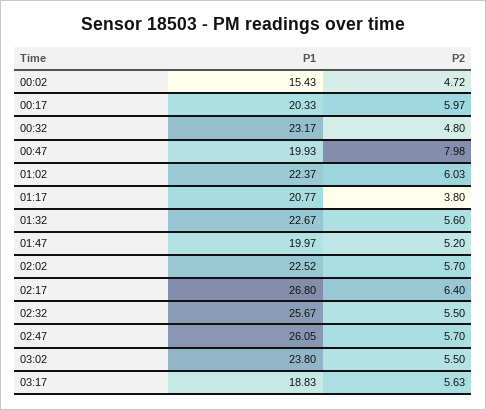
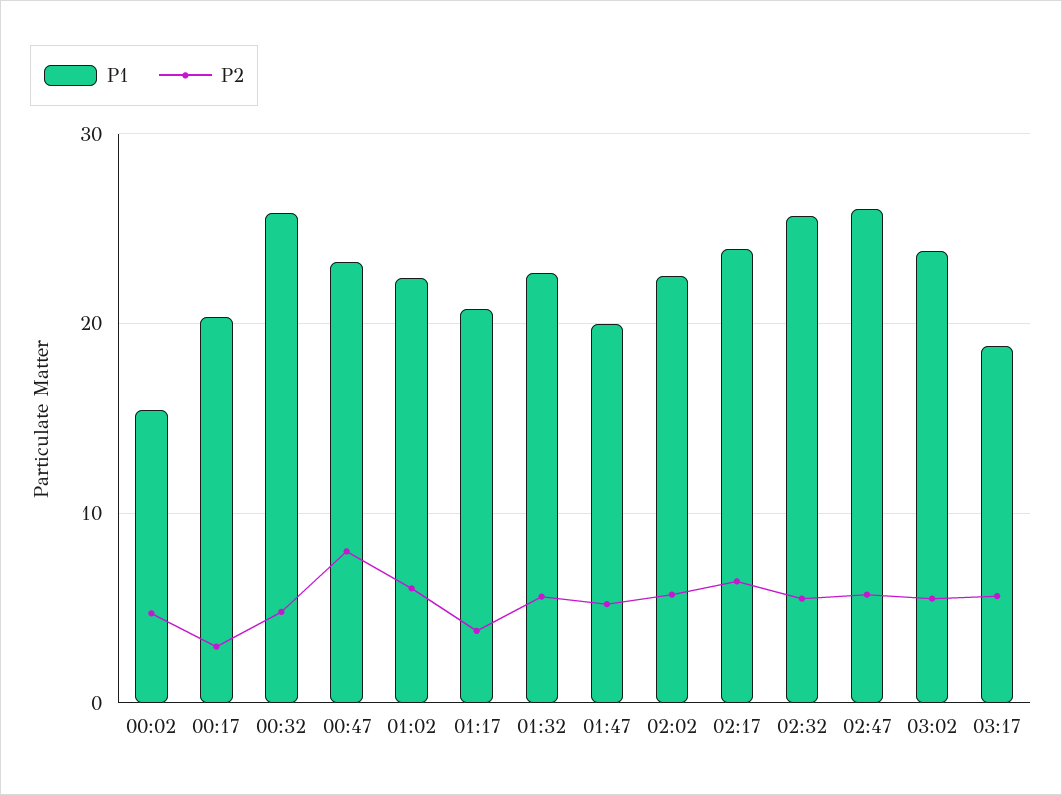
P2, 00:17: 5.97 -> 3
P1, 00:32: 23.17 -> 26
P1, 00:47: 19.93 -> 23
P1, 02:17: 26.8 -> 24

